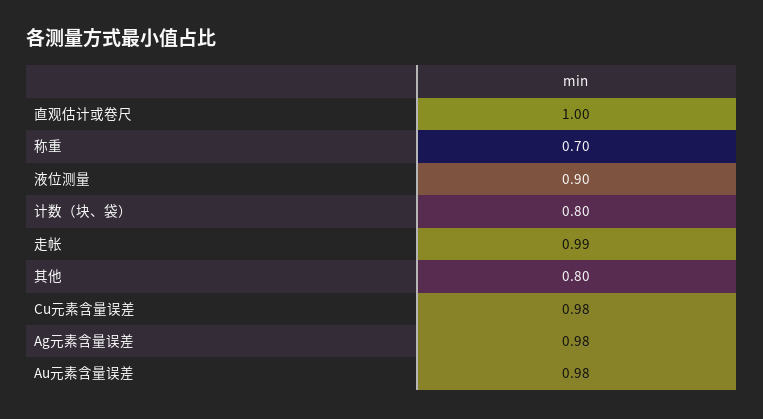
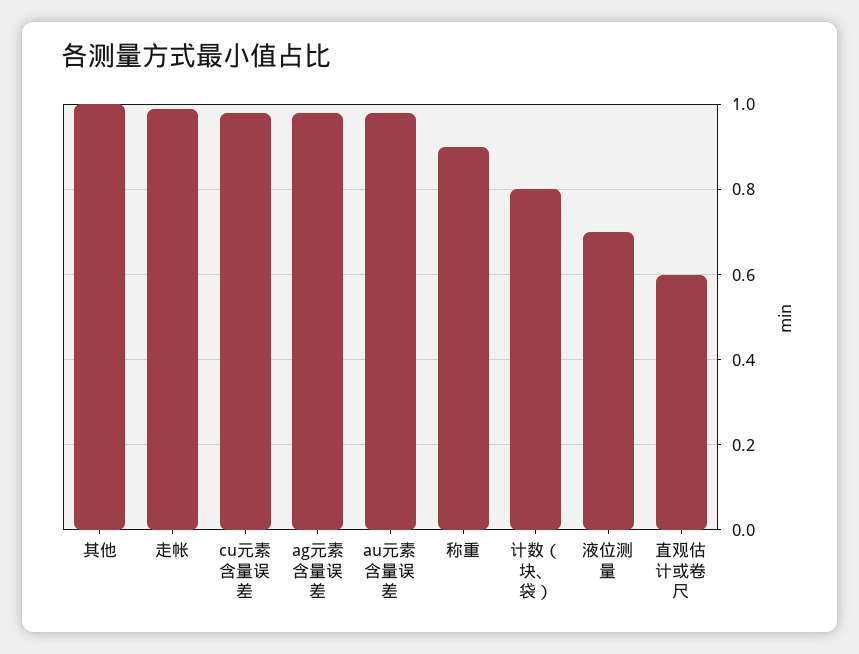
直观估计或卷尺: 1 -> 0.6
称重: 0.7 -> 0.9
液位测量: 0.9 -> 0.7
其他: 0.8 -> 1

